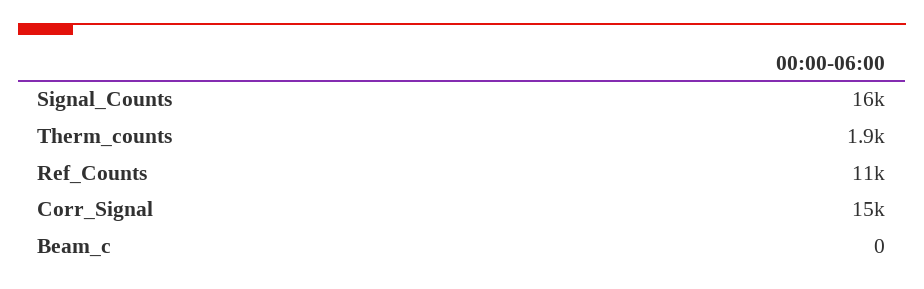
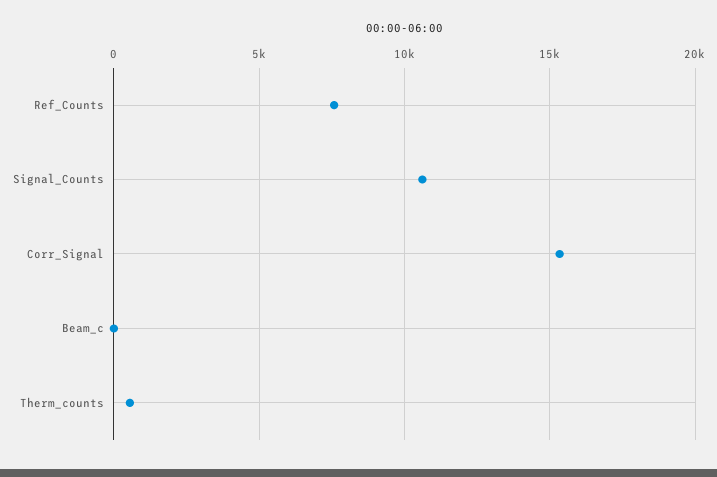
Signal_Counts: 16000 -> 10500
Therm_counts: 1900 -> 500
Ref_Counts: 11000 -> 7500

